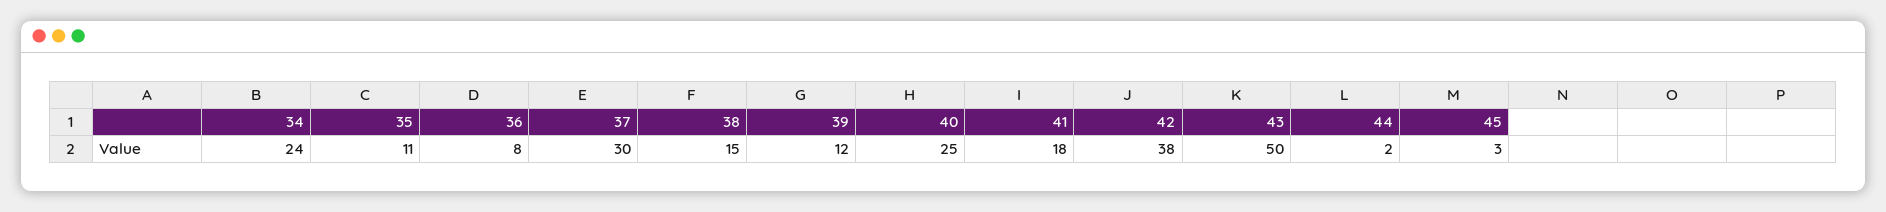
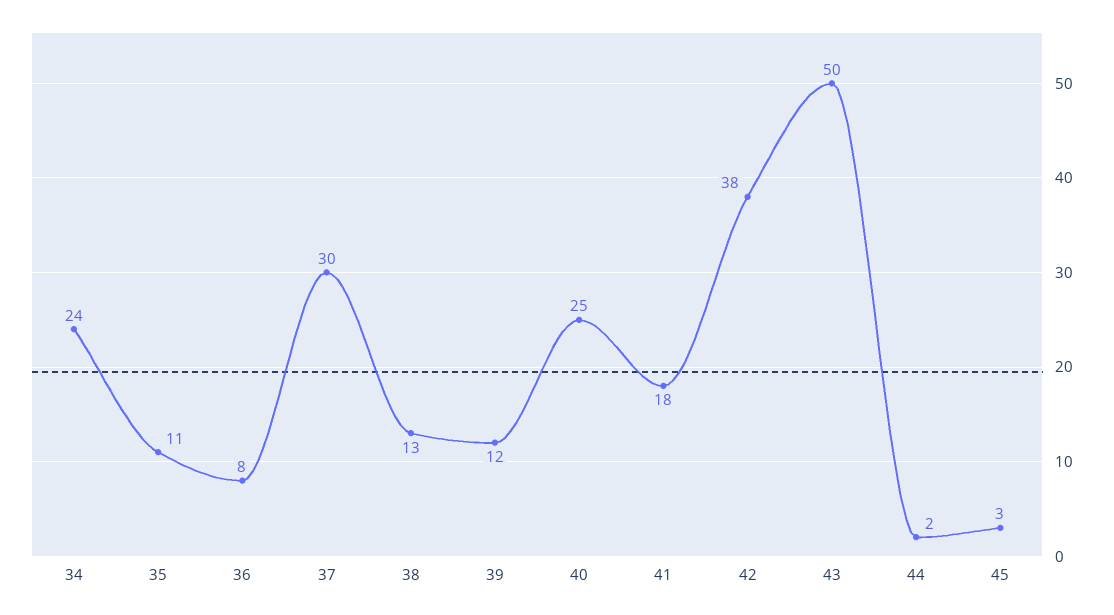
38: 15 -> 13

